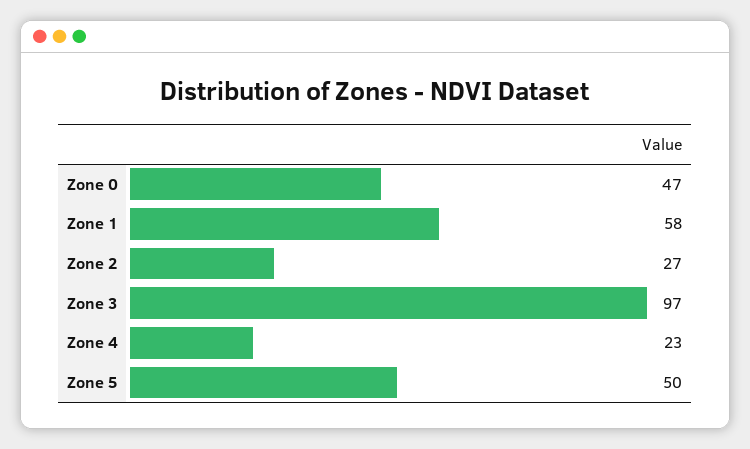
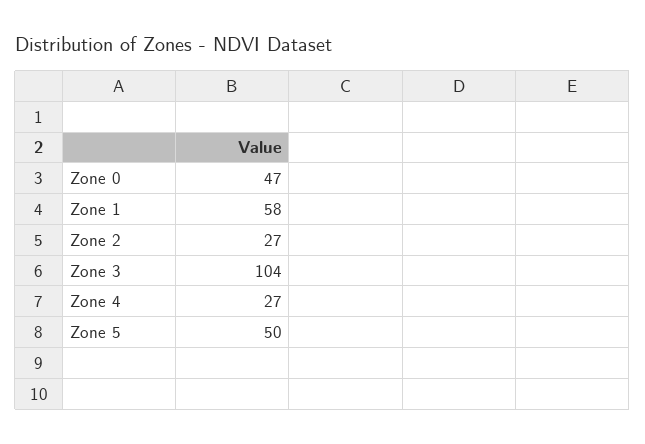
Zone 3: 97 -> 104
Zone 4: 23 -> 27

